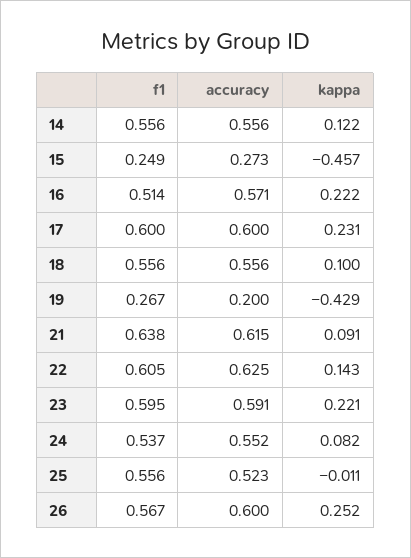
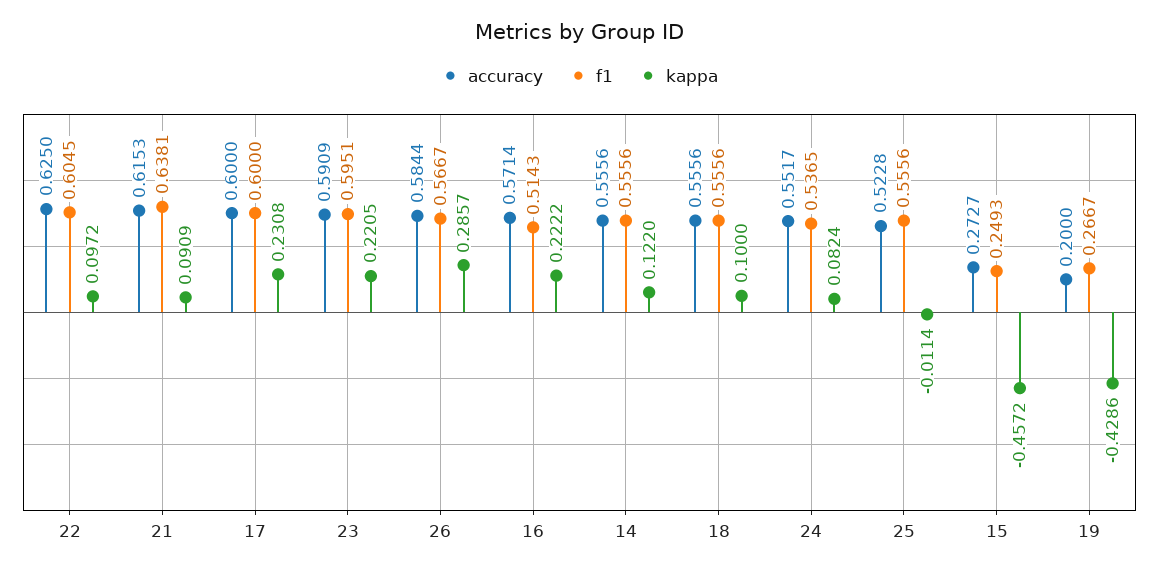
kappa, 22: 0.143 -> 0.0972
accuracy, 26: 0.6 -> 0.5844
kappa, 26: 0.252 -> 0.2857

